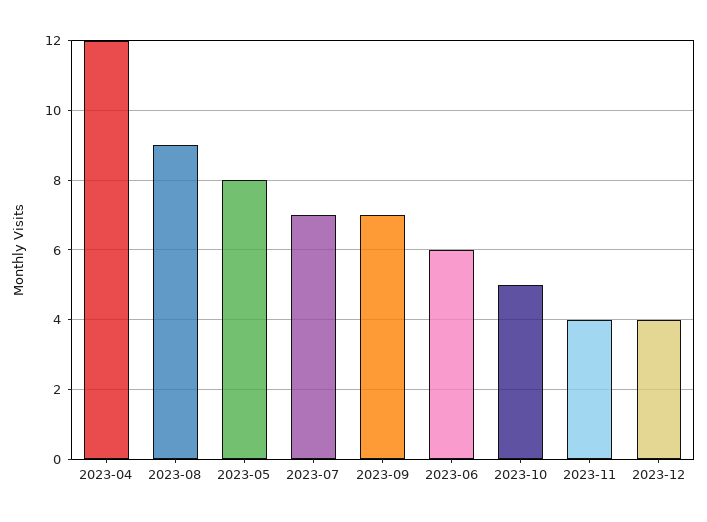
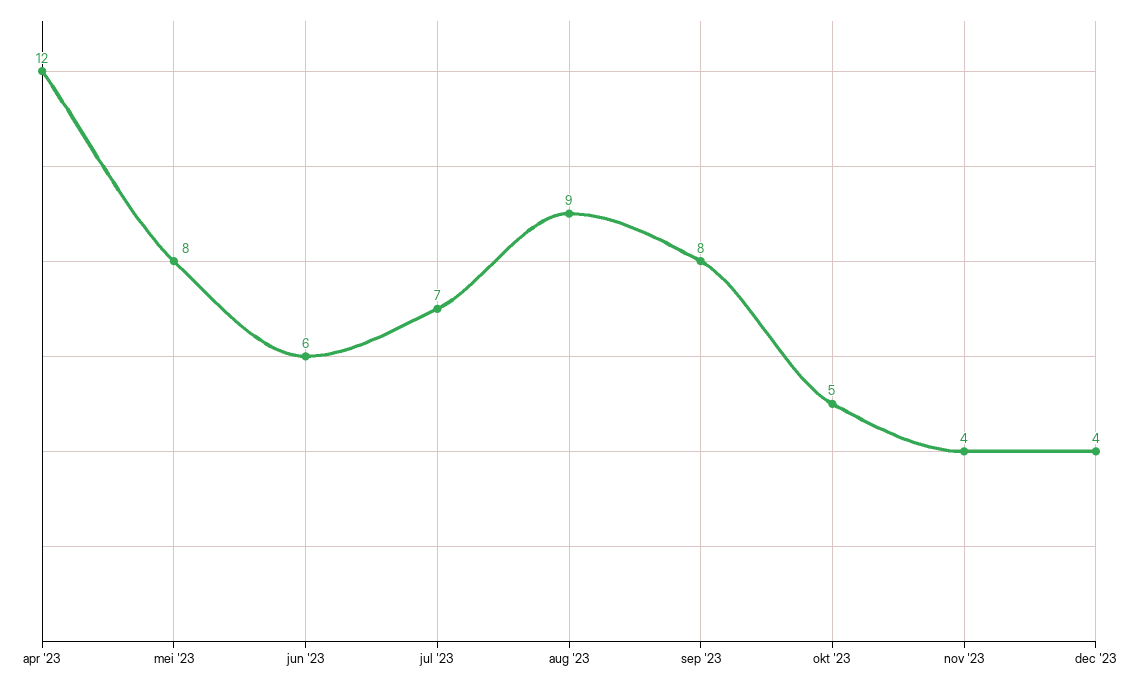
2023-09: 7 -> 8

